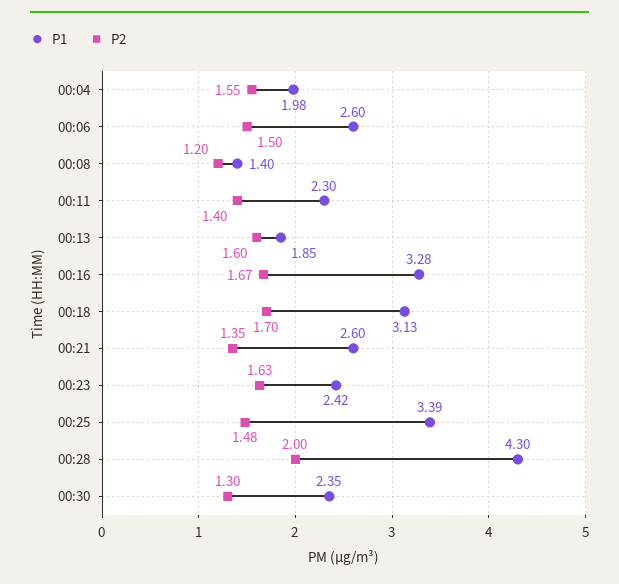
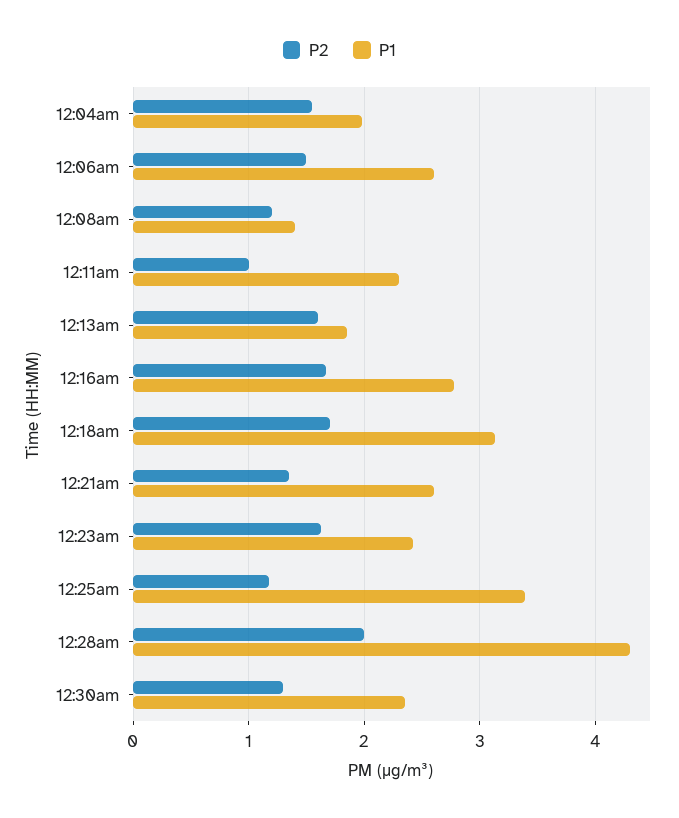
P2, 00:11: 1.4 -> 1
P1, 00:16: 3.28 -> 2.8
P2, 00:25: 1.48 -> 1.2

